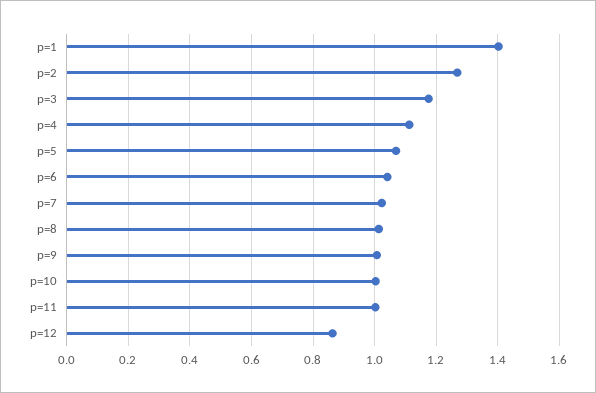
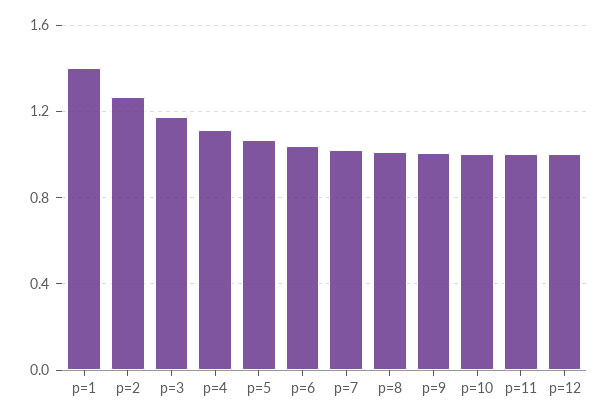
p=12: 0.86 -> 1

